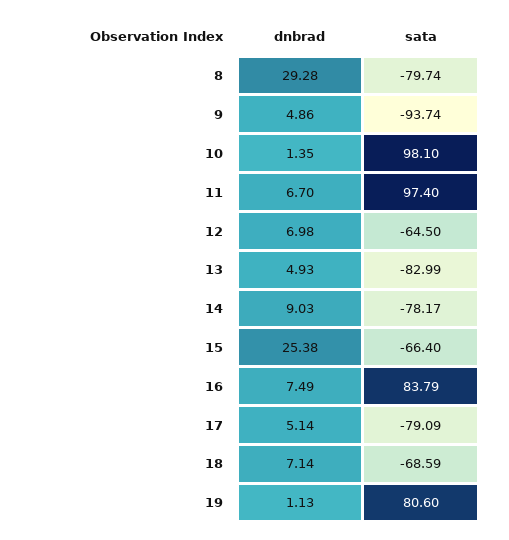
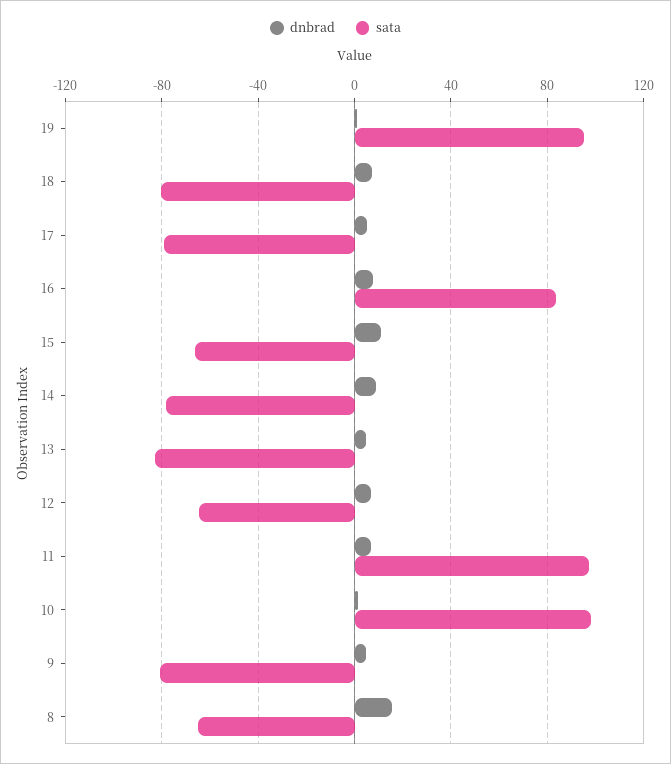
dnbrad, 8: 29.28 -> 15
sata, 8: -79.74 -> -65
sata, 9: -93.74 -> -80
dnbrad, 15: 25.38 -> 10
sata, 18: -68.59 -> -80
sata, 19: 80.6 -> 95

